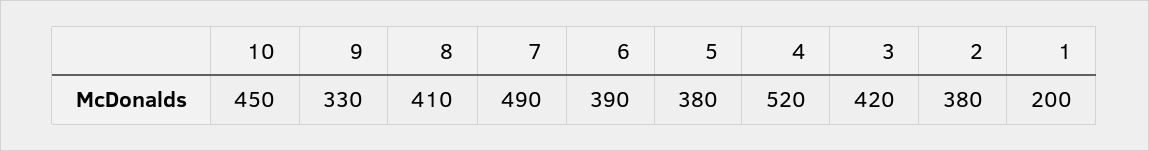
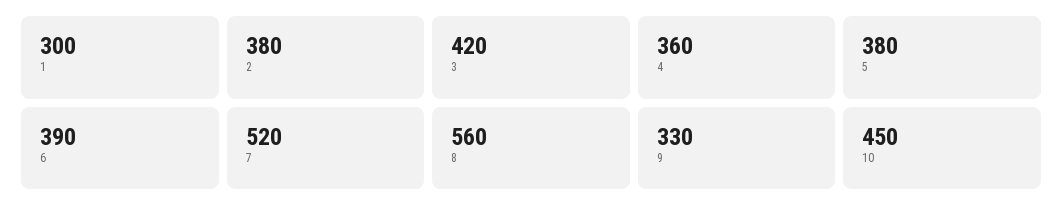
8: 410 -> 560
7: 490 -> 520
4: 520 -> 360
1: 200 -> 300

